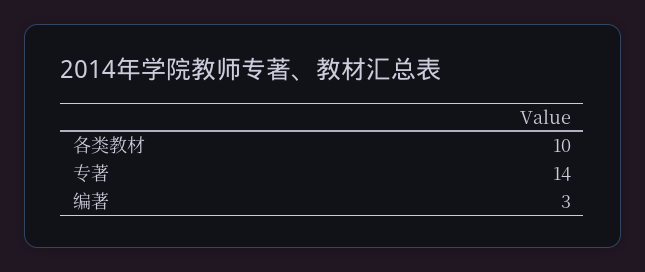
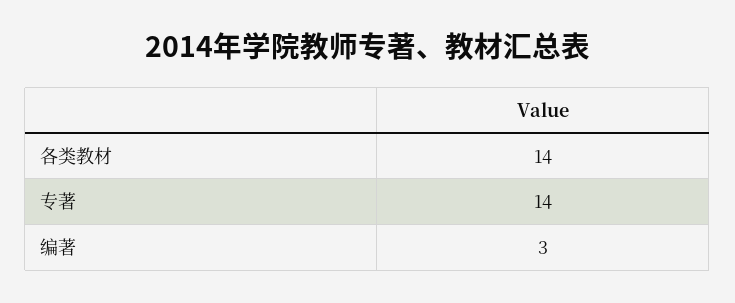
各类教材: 10 -> 14

